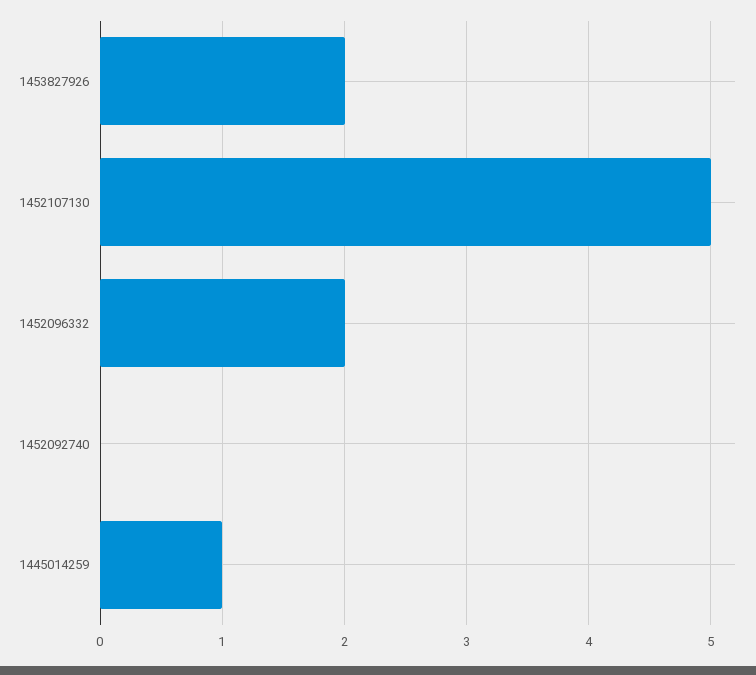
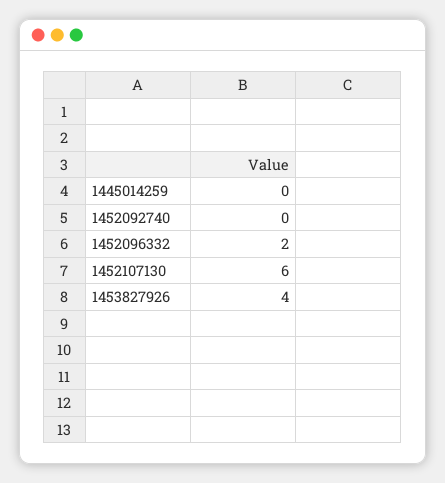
1453827926: 2 -> 4
1452107130: 5 -> 6
1445014259: 1 -> 0

